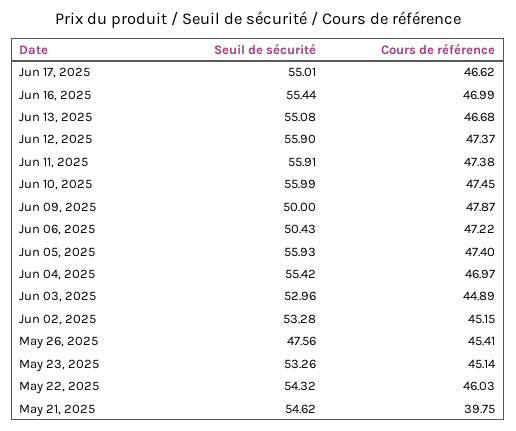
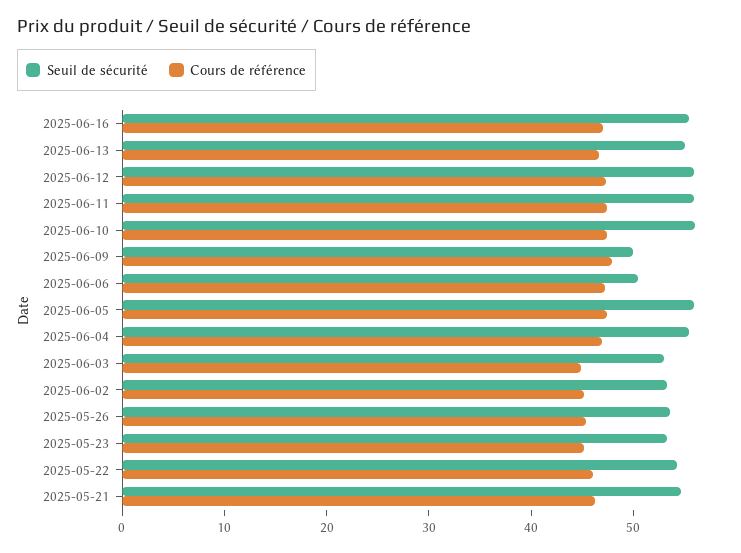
Seuil de sécurité, Jun 17, 2025: 55.01 -> none
Cours de référence, Jun 17, 2025: 46.62 -> none
Seuil de sécurité, May 26, 2025: 47.56 -> 54
Cours de référence, May 21, 2025: 39.75 -> 46

